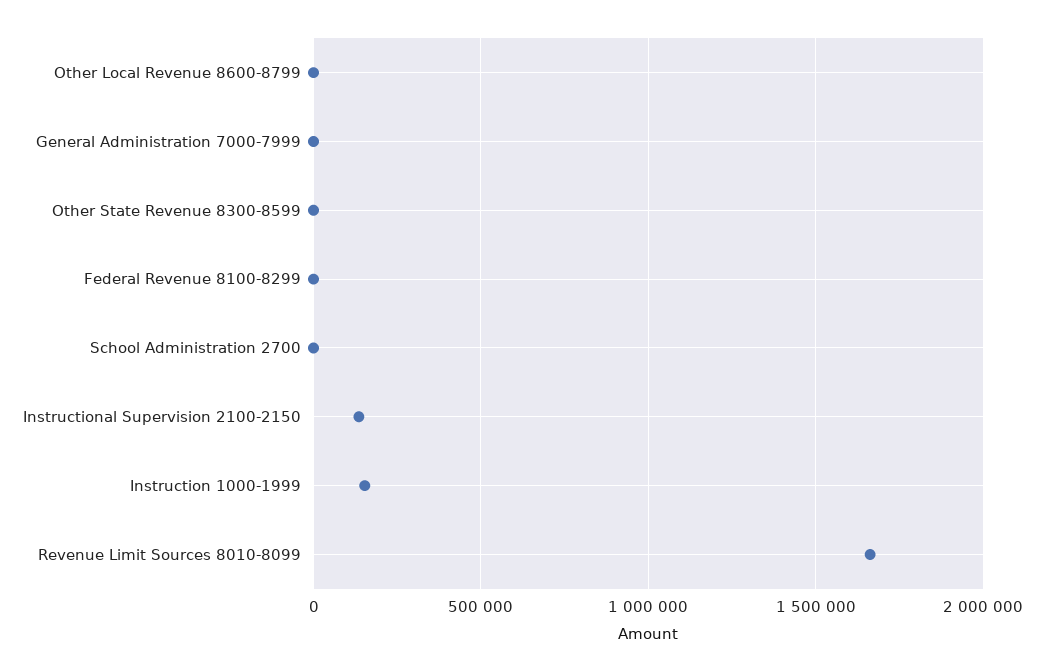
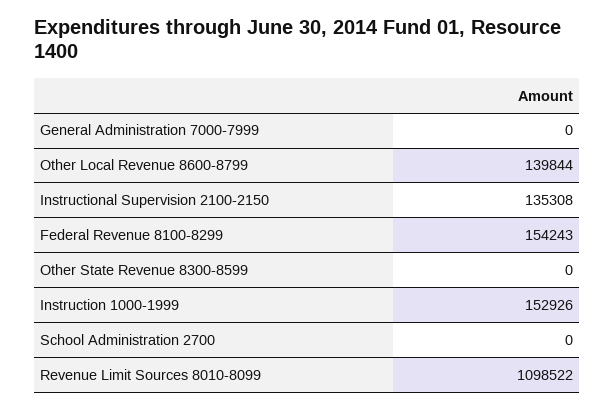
Other Local Revenue 8600-8799: 0 -> 139844
Federal Revenue 8100-8299: 0 -> 154243
Revenue Limit Sources 8010-8099: 1650000 -> 1098522

